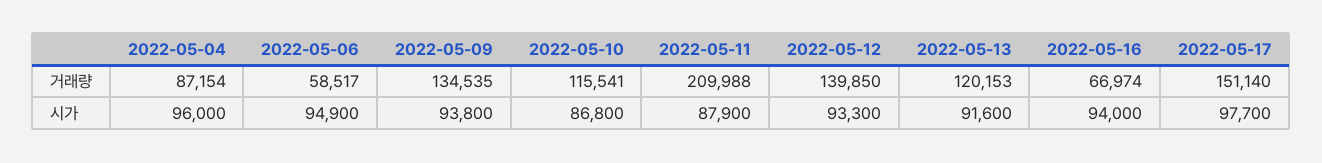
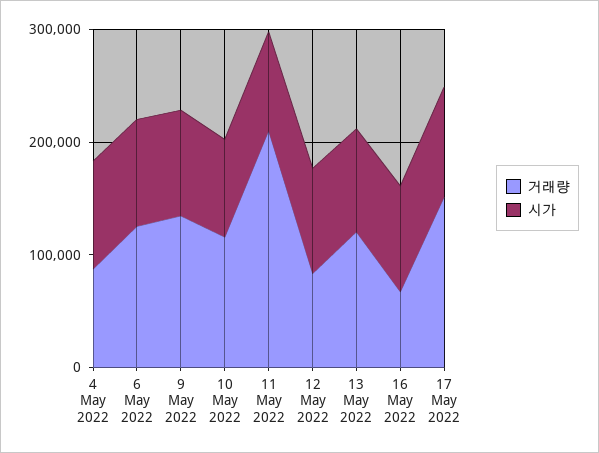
거래량, 2022-05-06: 58517 -> 120000
거래량, 2022-05-12: 139850 -> 80000

